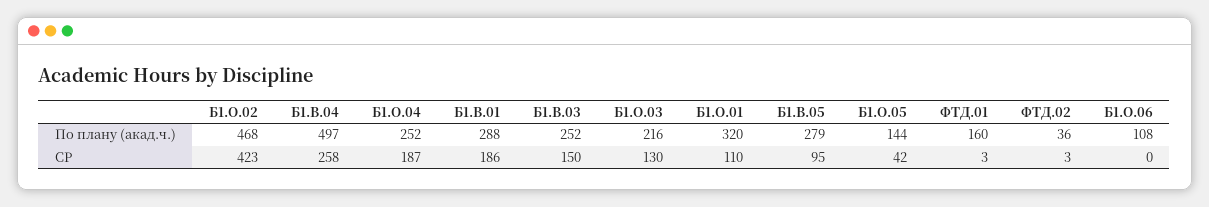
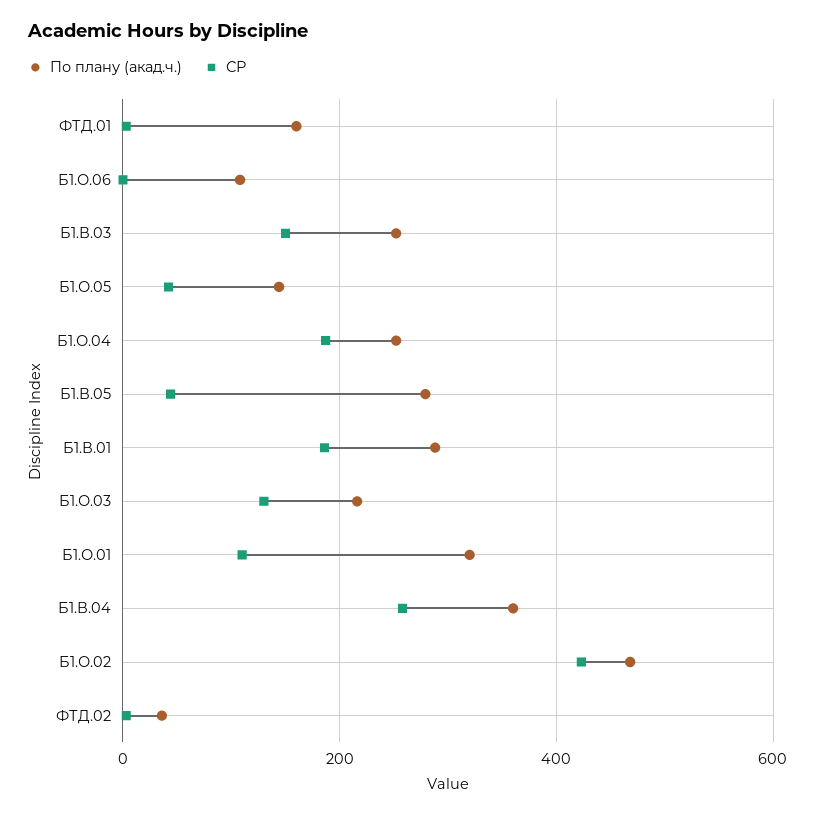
По плану (акад.ч.), Б1.В.04: 497 -> 360
СР, Б1.В.05: 95 -> 40

